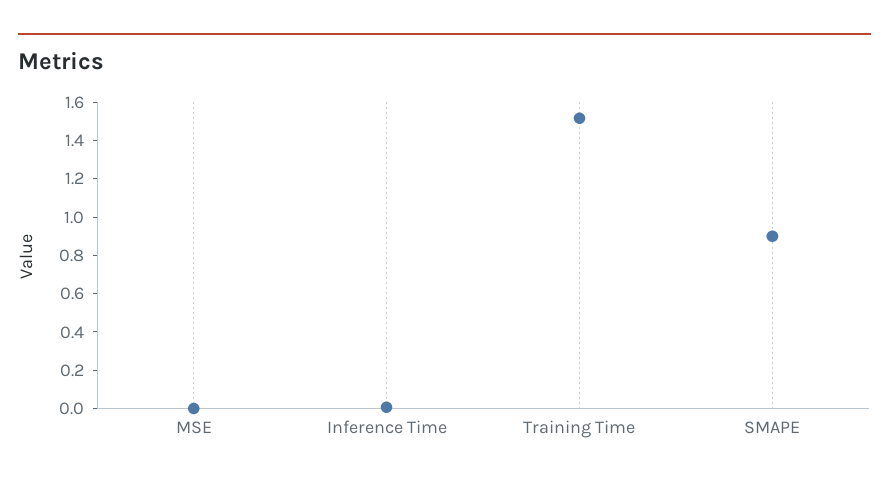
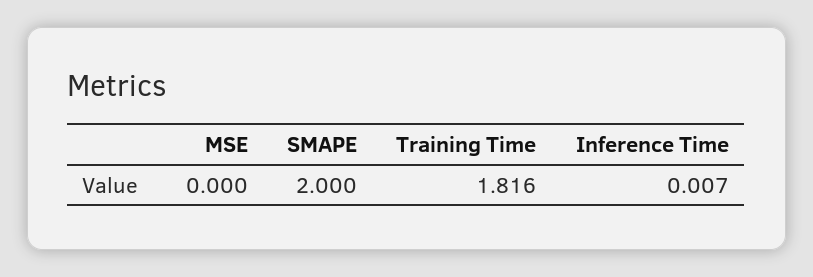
Training Time: 1.5 -> 1.816
SMAPE: 0.9 -> 2

